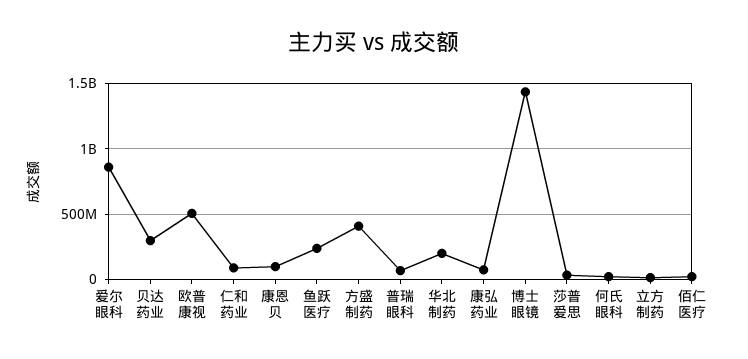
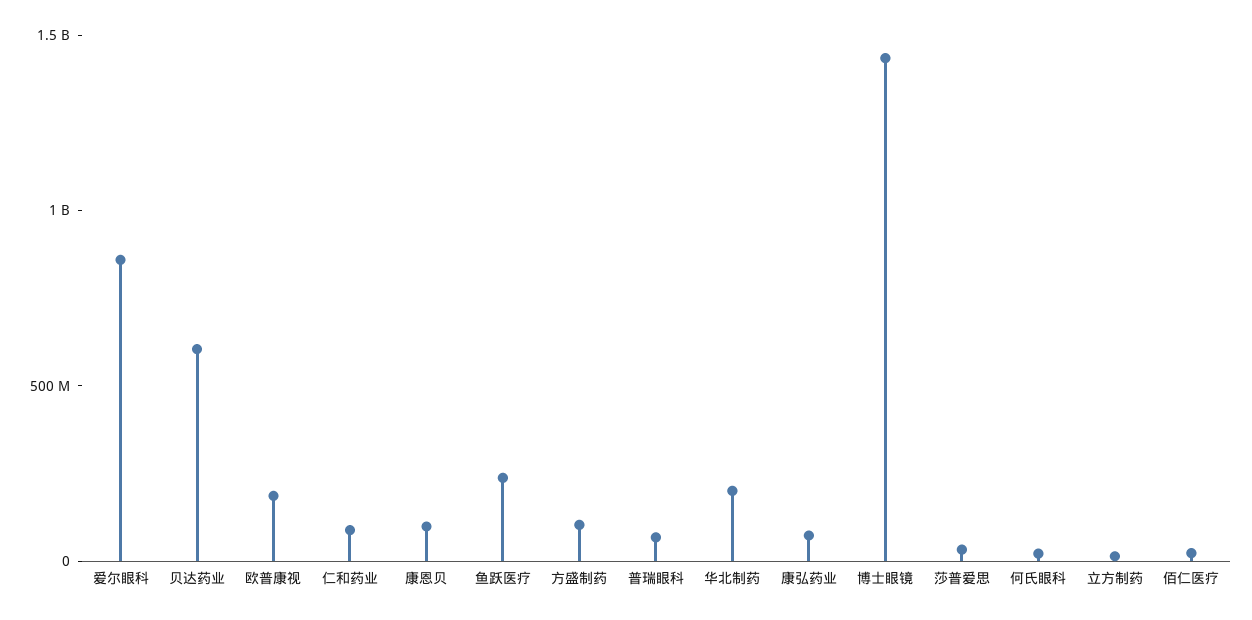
贝达药业: 300000000 -> 600000000
欧普康视: 500000000 -> 200000000
方盛制药: 400000000 -> 100000000

